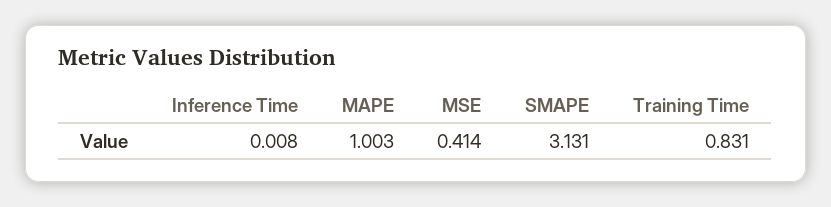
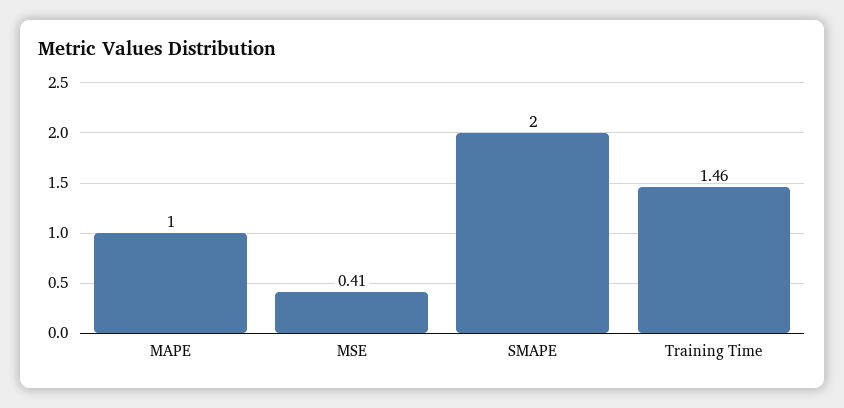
Inference Time: 0.008 -> none
SMAPE: 3.131 -> 2
Training Time: 0.831 -> 1.46

